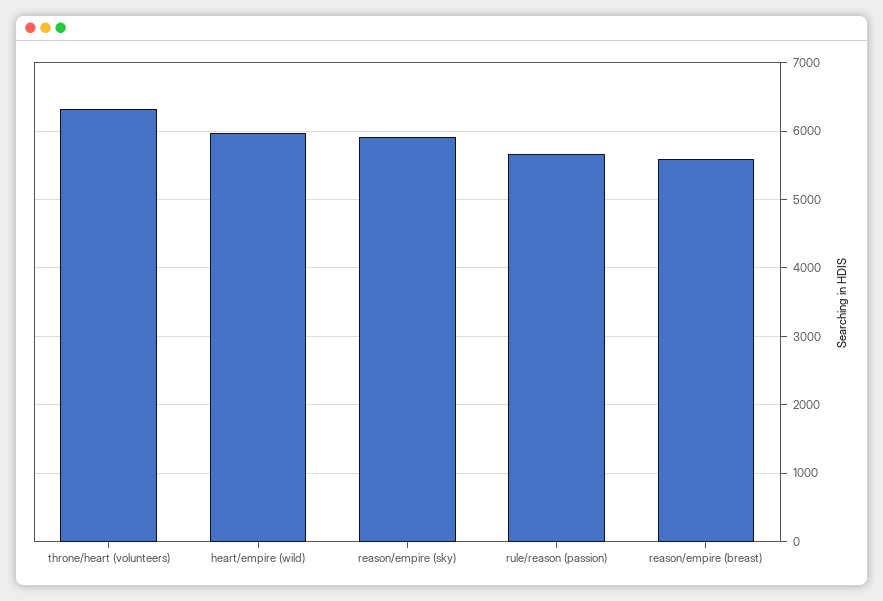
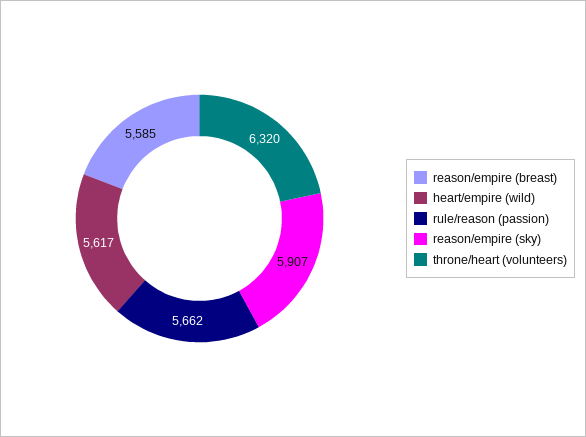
heart/empire (wild): 6000 -> 5617

